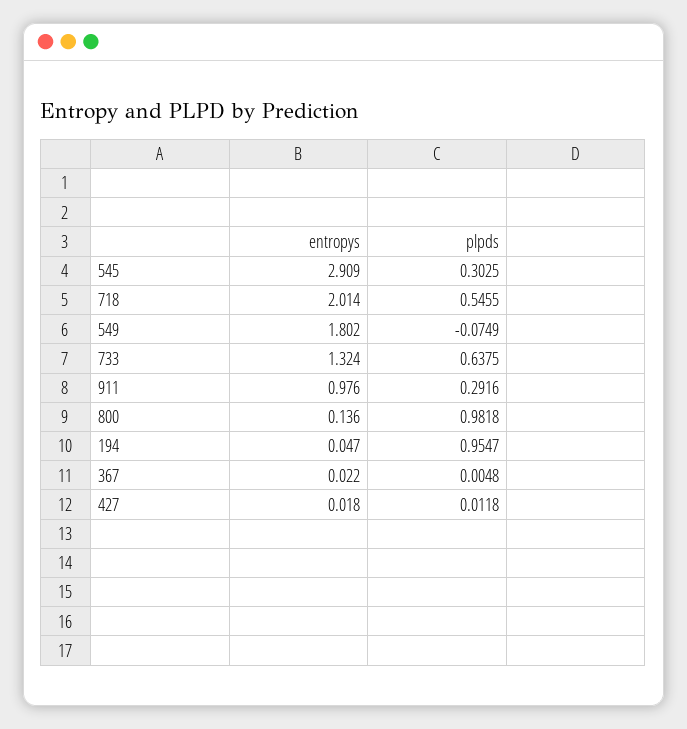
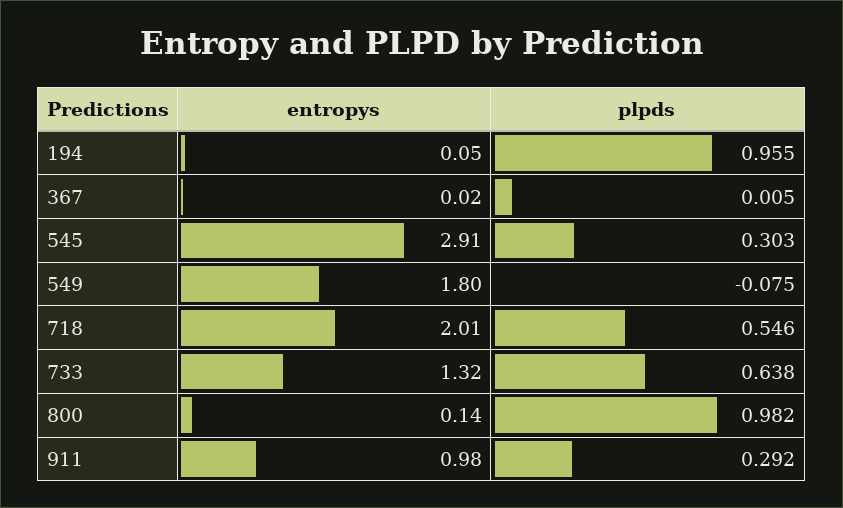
entropys, 427: 0.018 -> none
plpds, 427: 0.0118 -> none

